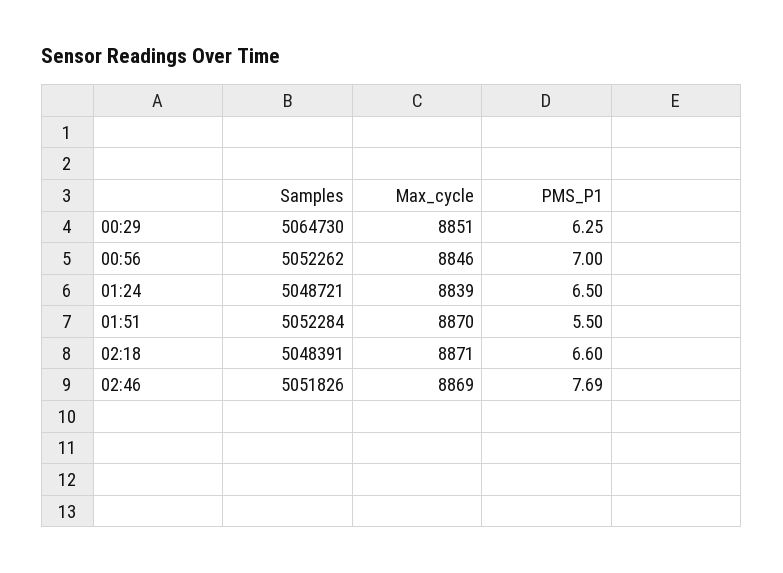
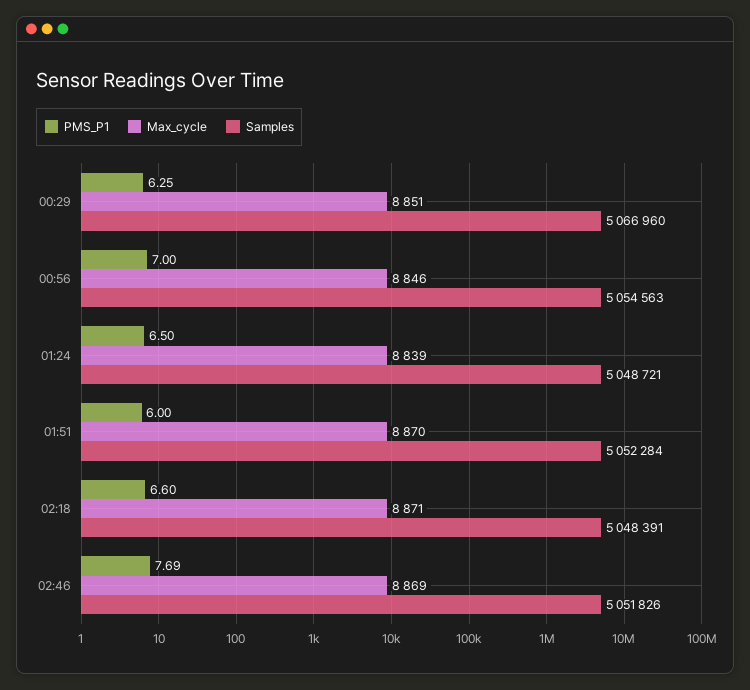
Samples, 00:29: 5064730 -> 5066960
Samples, 00:56: 5052262 -> 5054563
PMS_P1, 01:51: 5.5 -> 6

